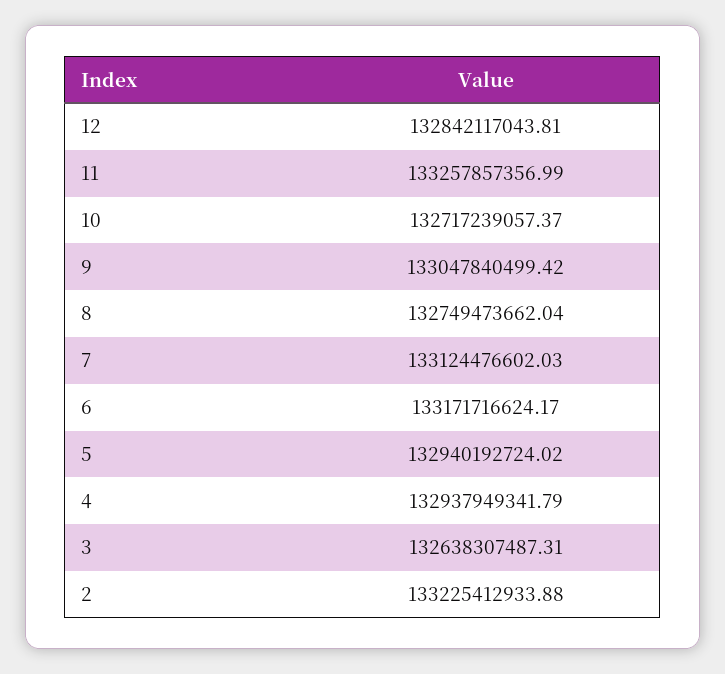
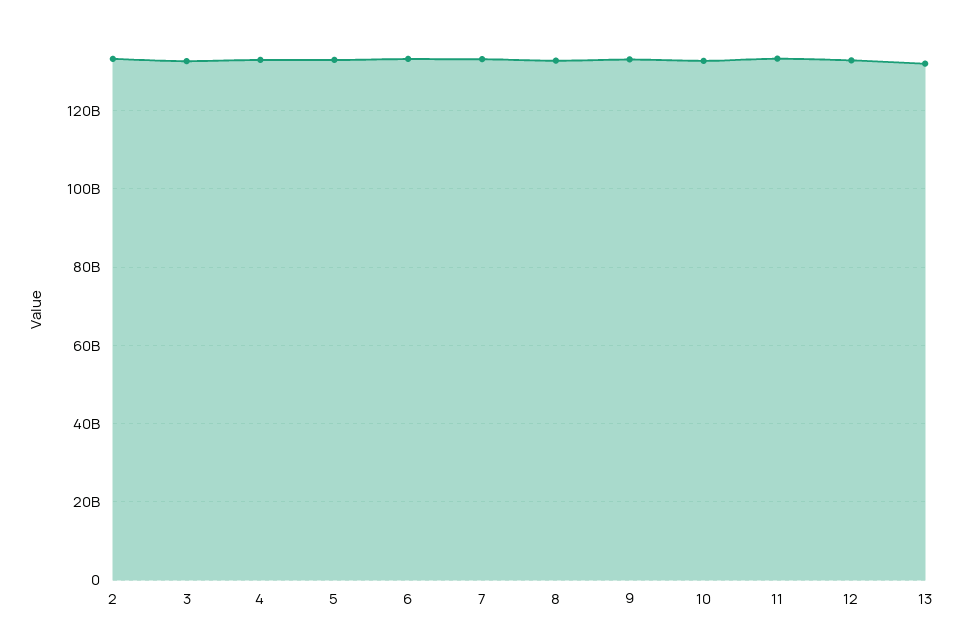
13: none -> 132000000000

